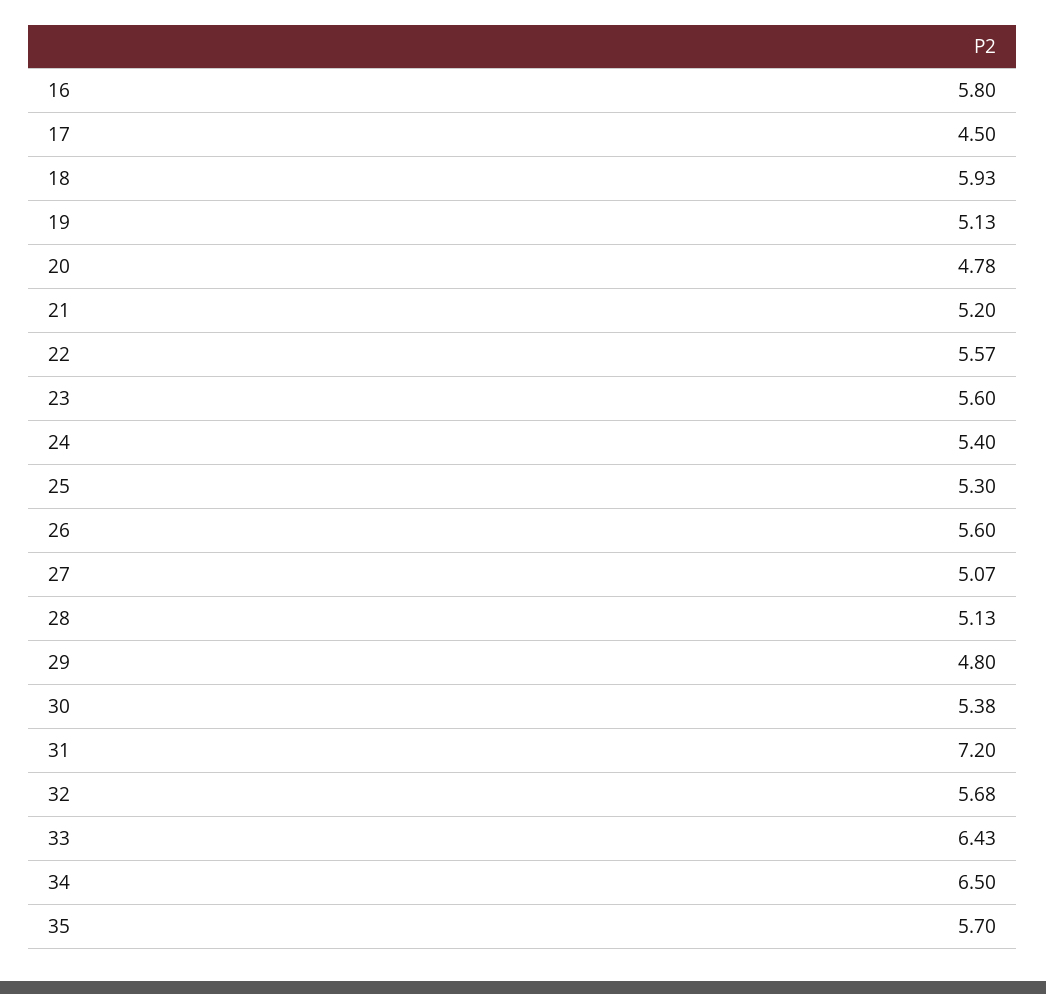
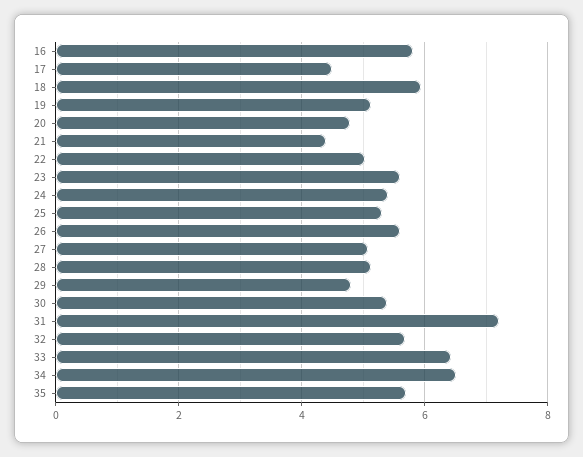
21: 5.2 -> 4.4
22: 5.57 -> 5

